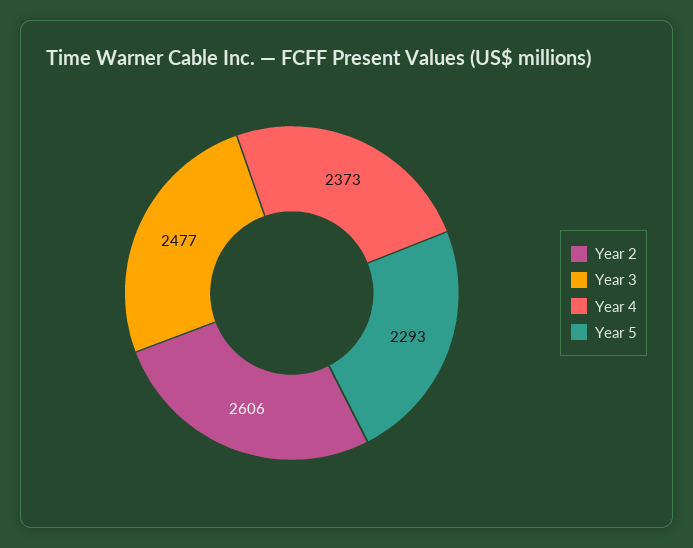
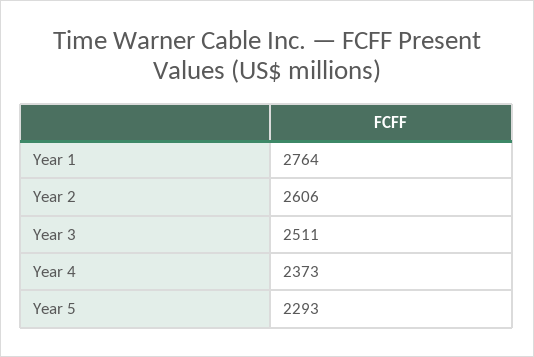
Year 3: 2477 -> 2511
Year 1: none -> 2764

